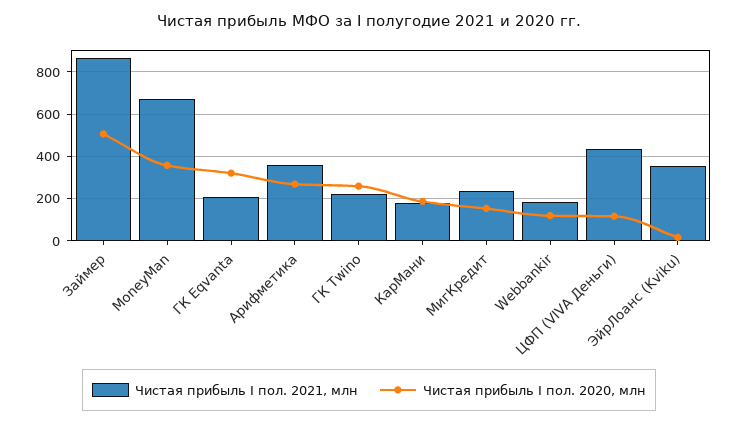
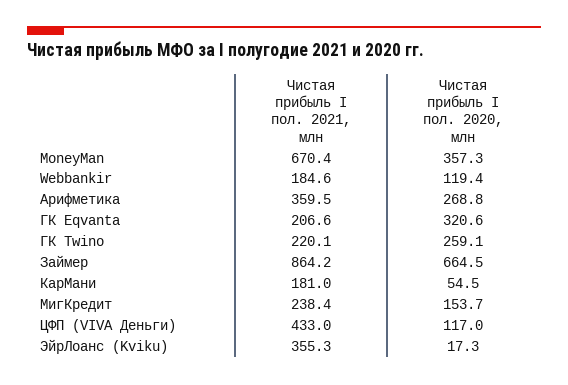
Чистая прибыль I пол. 2020, млн, Займер: 500 -> 664.5
Чистая прибыль I пол. 2020, млн, КарМани: 200 -> 54.5

